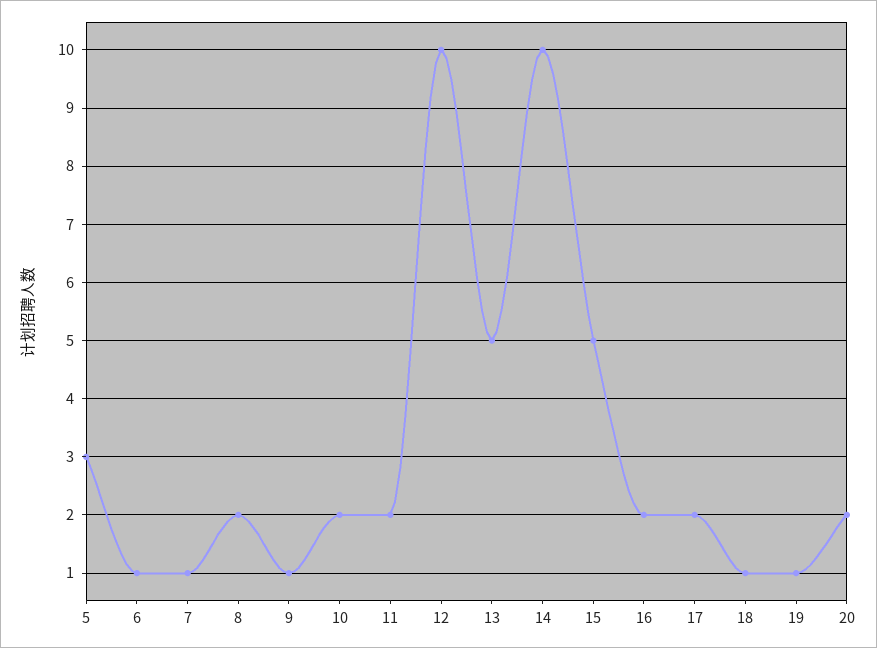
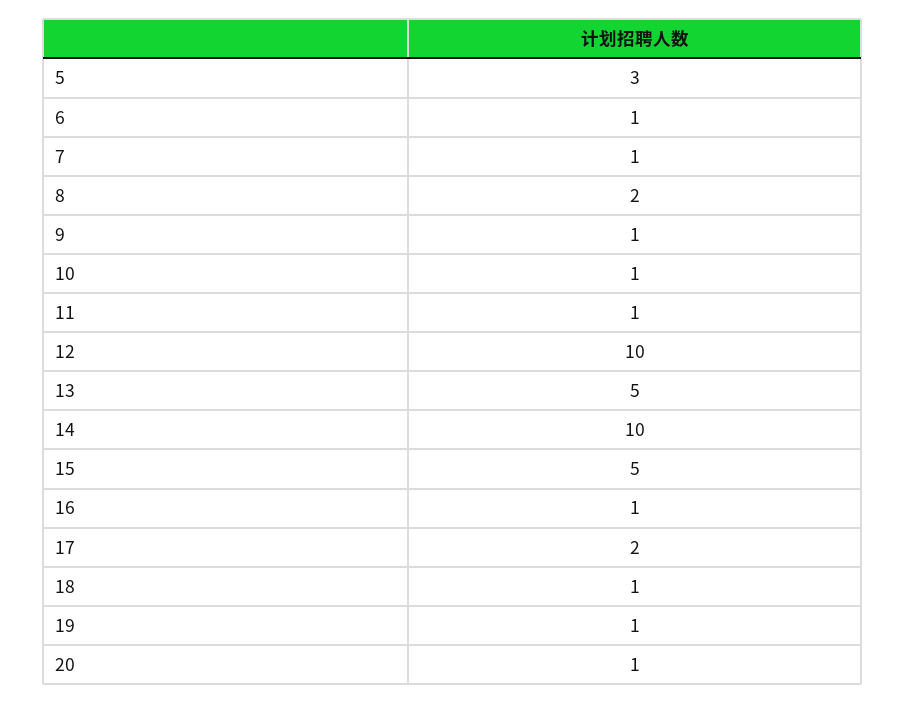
10: 2 -> 1
11: 2 -> 1
16: 2 -> 1
20: 2 -> 1

